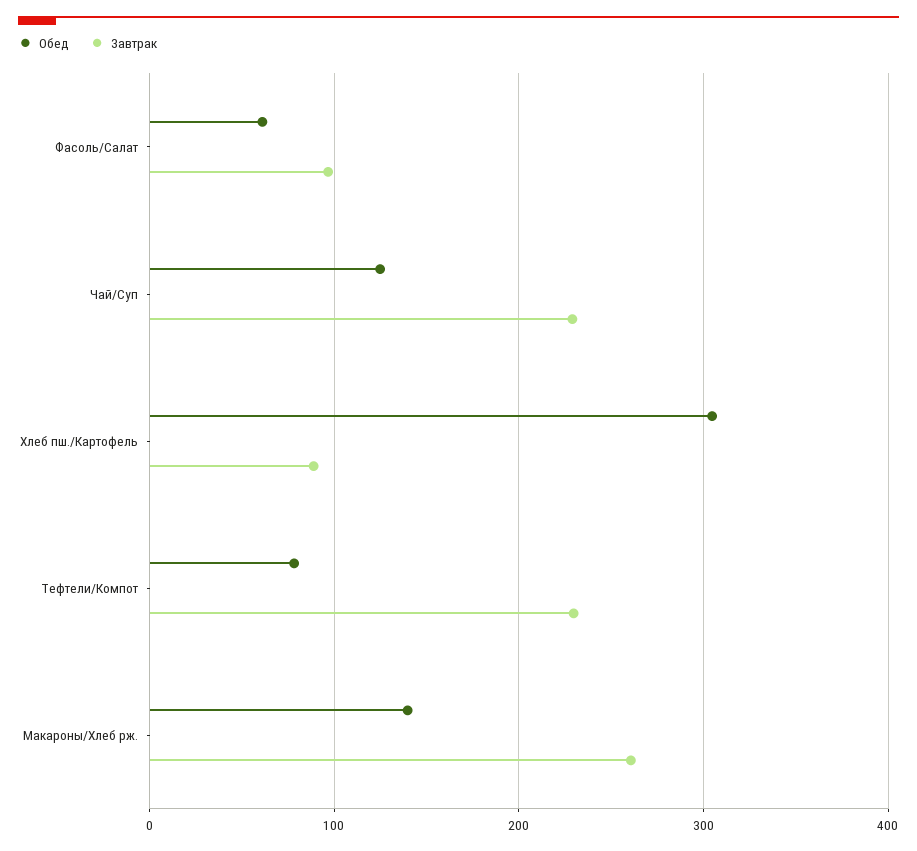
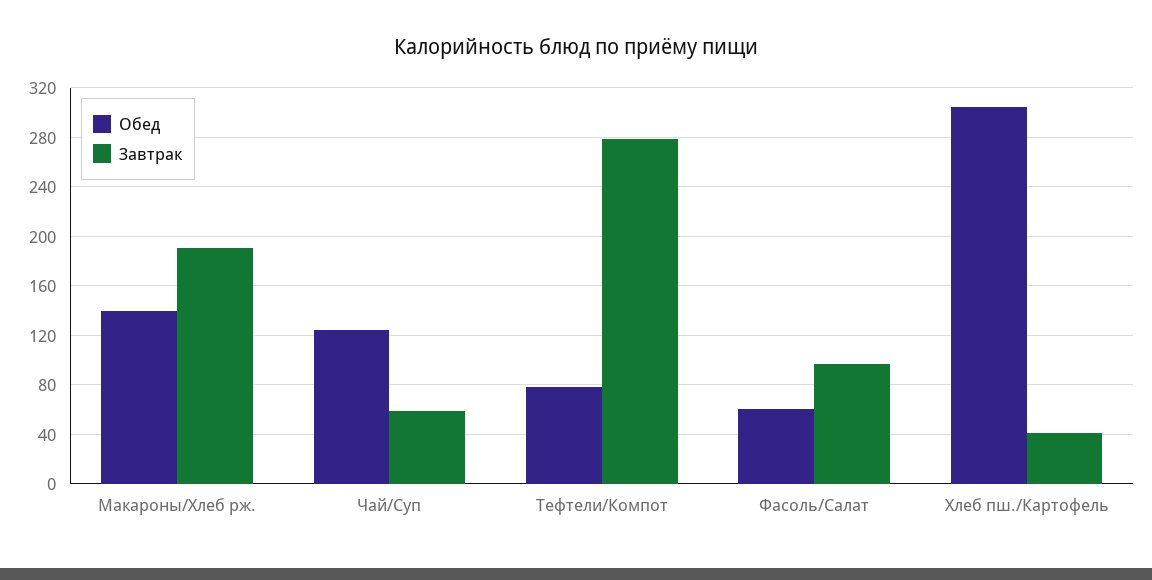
Завтрак, Чай/Суп: 230 -> 60
Завтрак, Хлеб пш./Картофель: 90 -> 40
Завтрак, Тефтели/Компот: 230 -> 280
Завтрак, Макароны/Хлеб рж.: 260 -> 190

